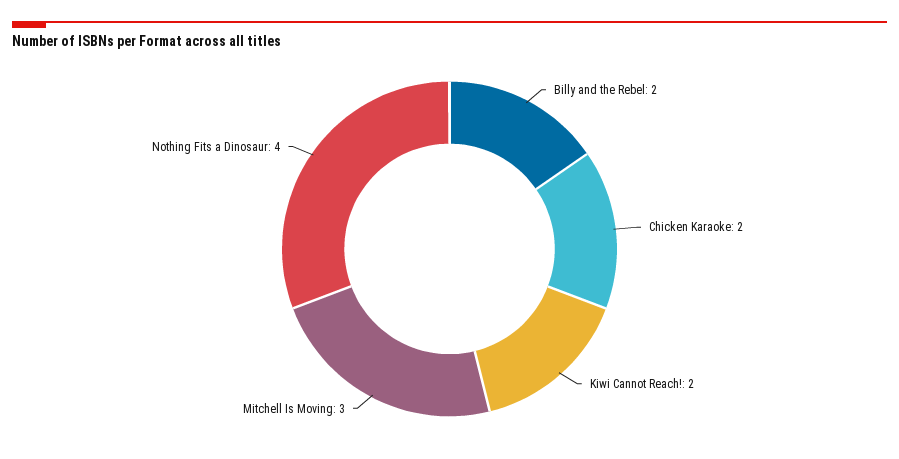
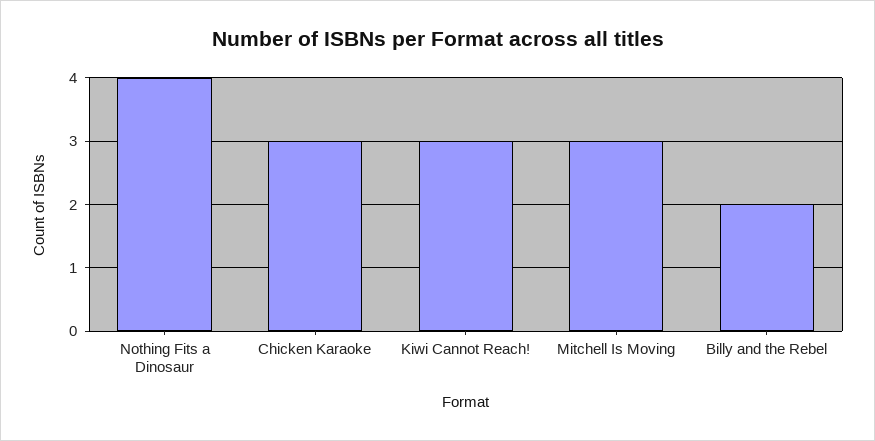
Chicken Karaoke: 2 -> 3
Kiwi Cannot Reach!: 2 -> 3

